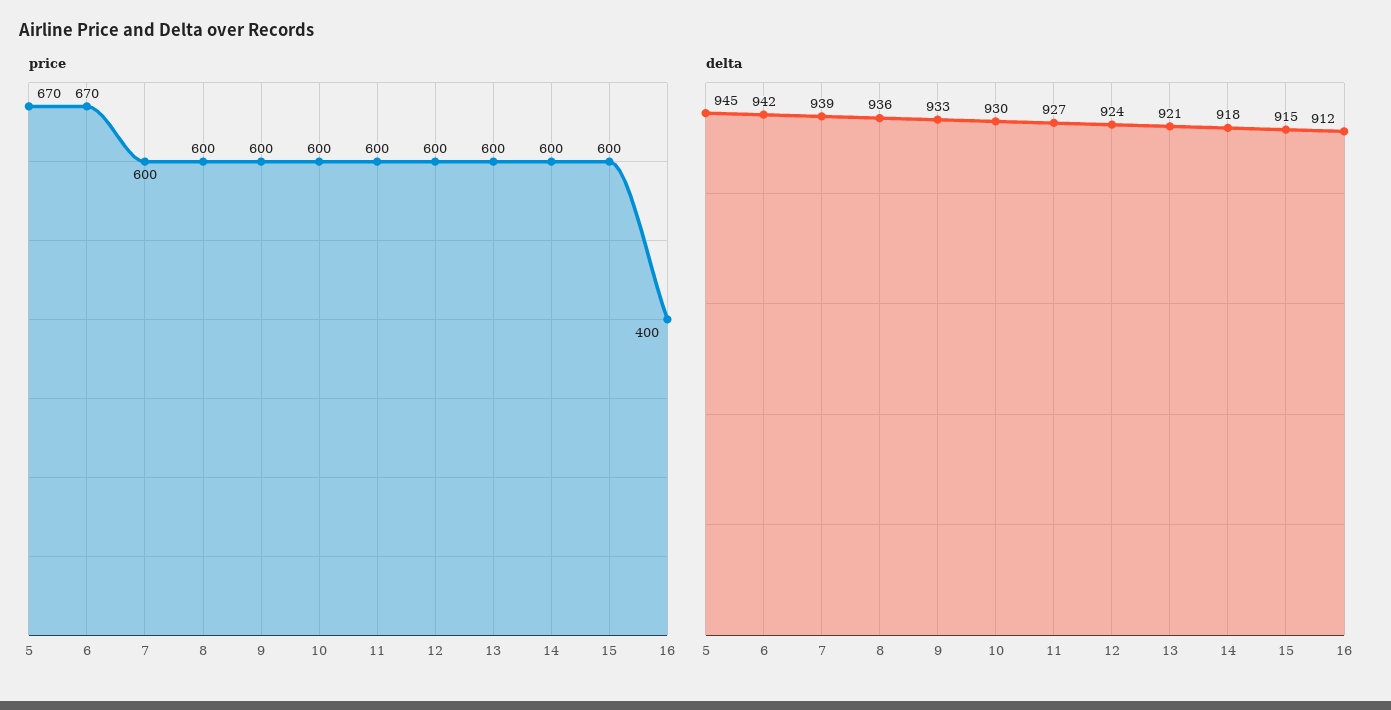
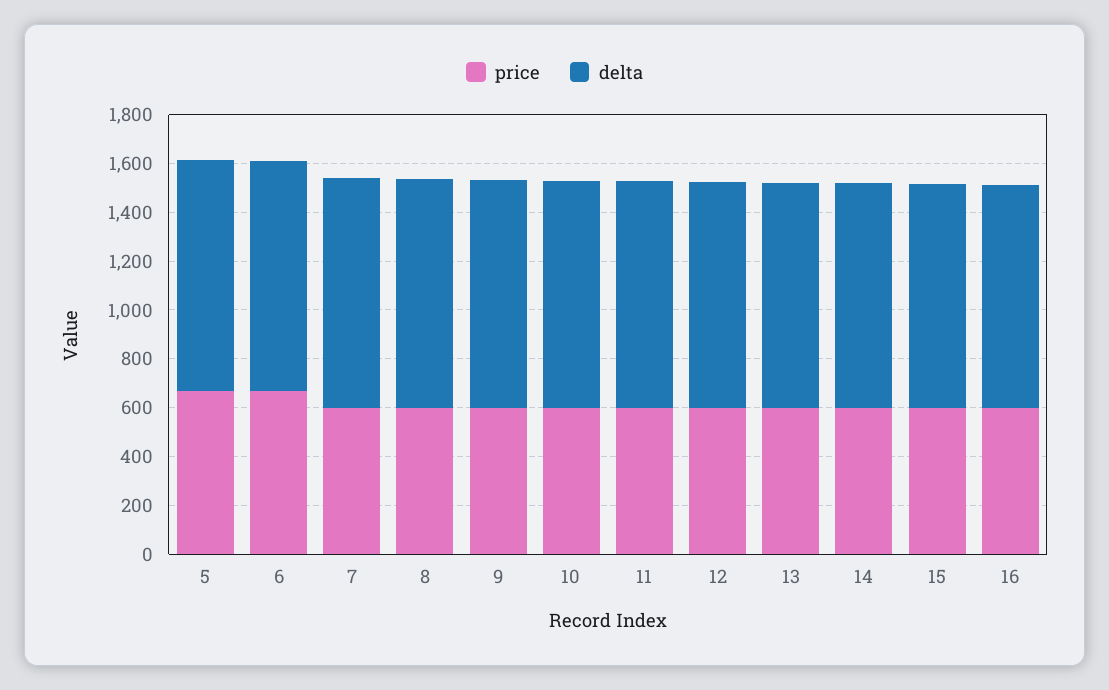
price, 16: 400 -> 600

